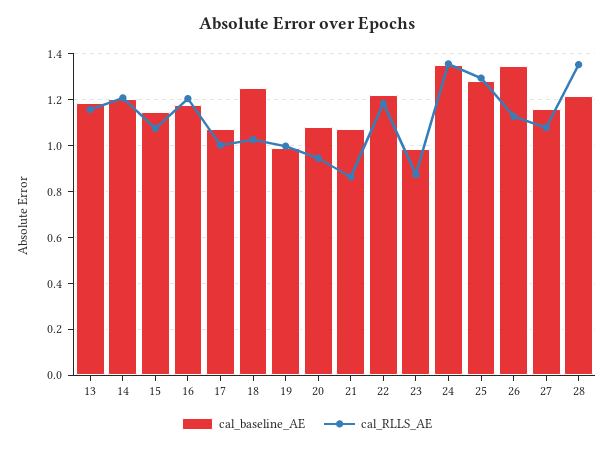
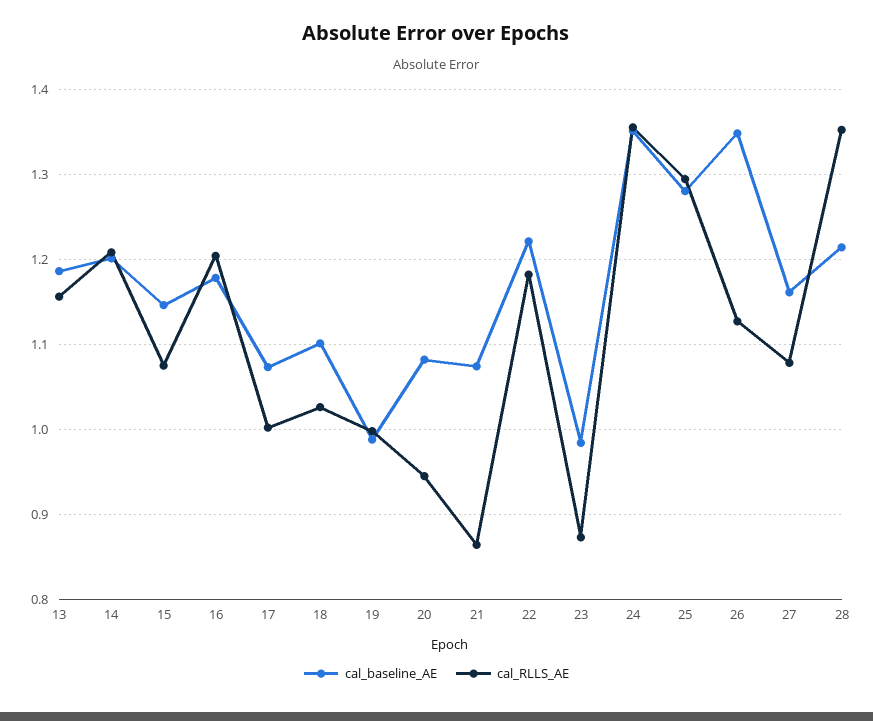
cal_baseline_AE, 18: 1.25 -> 1.1

